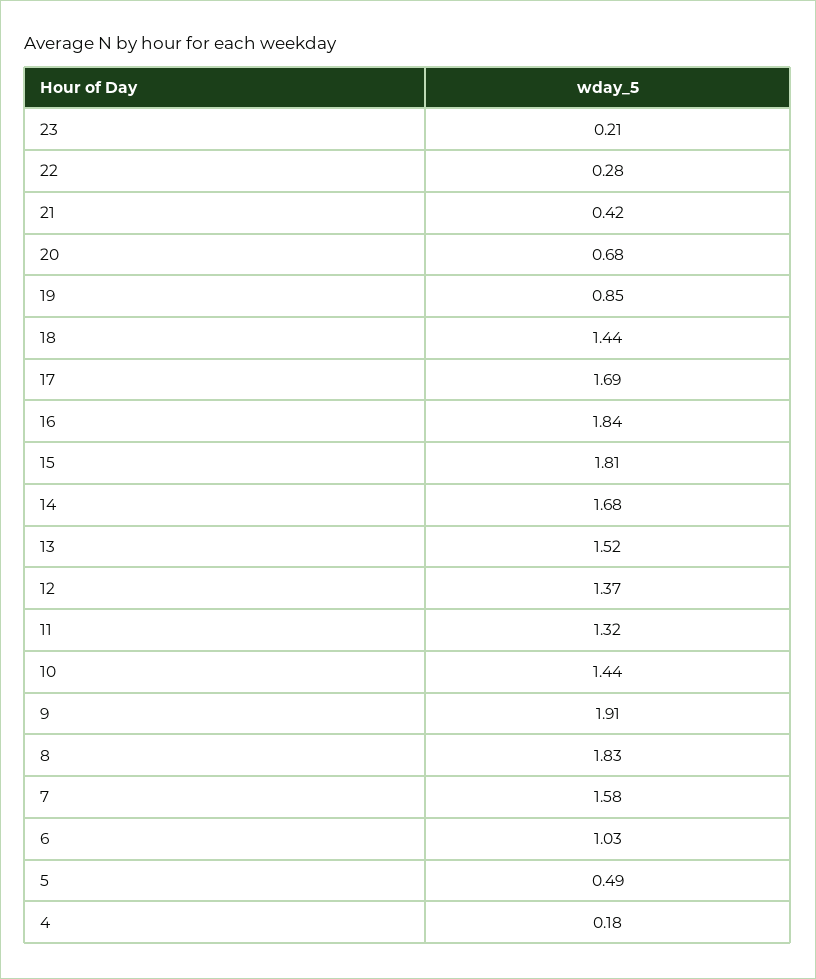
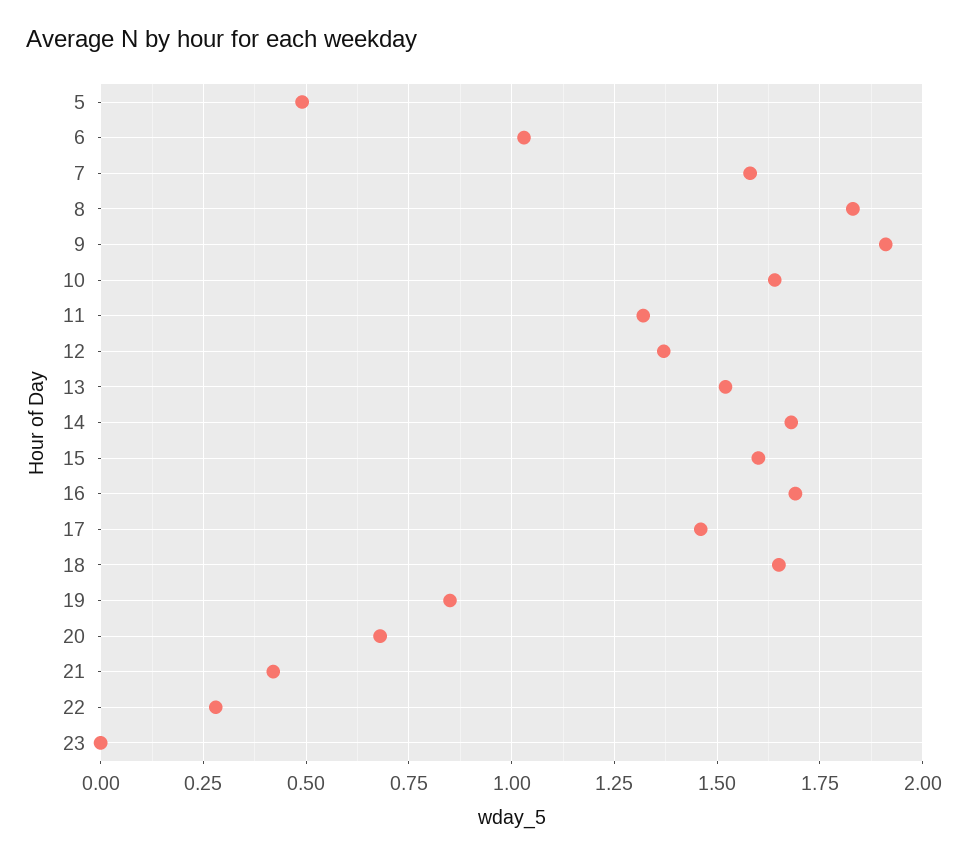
23: 0.21 -> 0
18: 1.44 -> 1.65
17: 1.69 -> 1.45
16: 1.84 -> 1.7
15: 1.81 -> 1.6
10: 1.44 -> 1.65
4: 0.18 -> none

